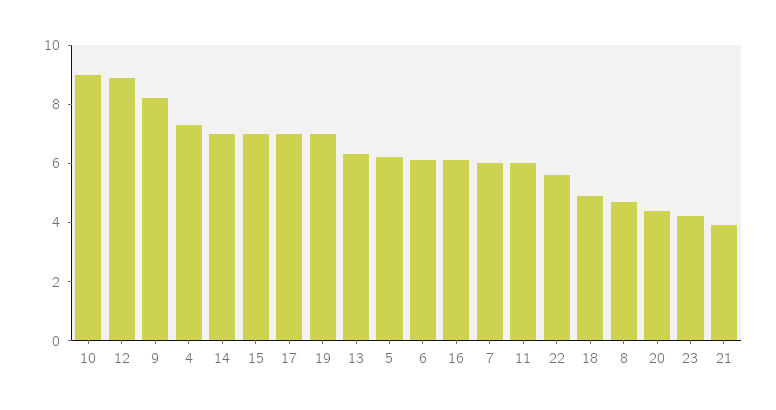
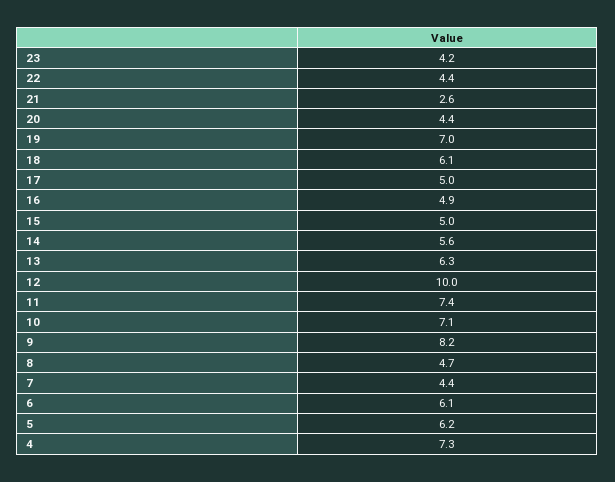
10: 9 -> 7.1
12: 9 -> 10
14: 7 -> 5.6
15: 7 -> 5
17: 7 -> 5
16: 6 -> 4.9
7: 6 -> 4.4
11: 6 -> 7.4
22: 5.5 -> 4.4
18: 5 -> 6.1
21: 4 -> 2.6

